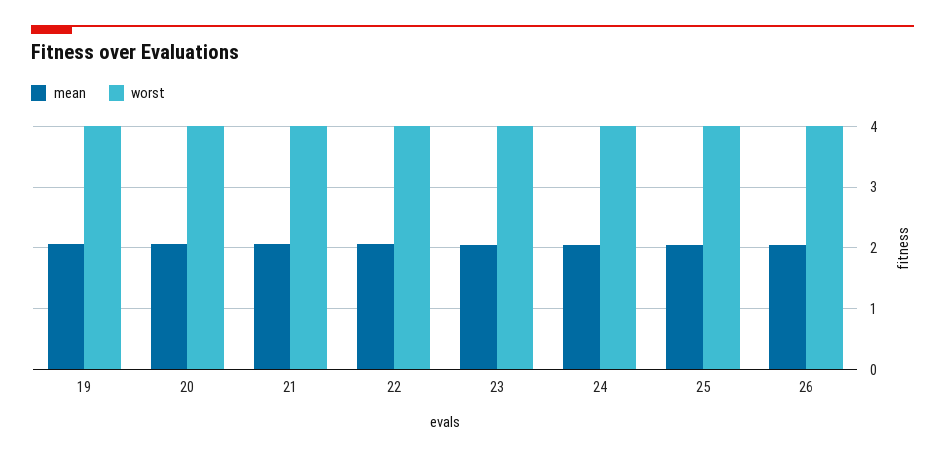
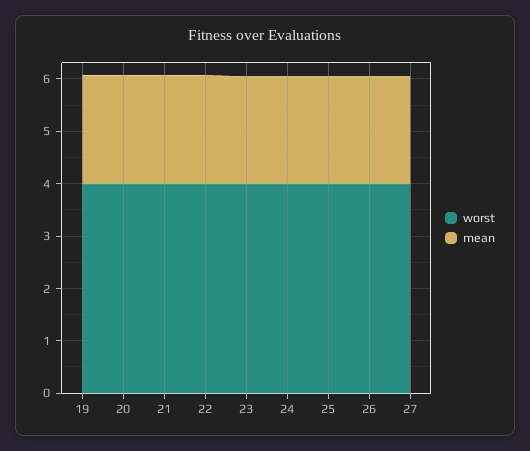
worst, 27: none -> 4
mean, 27: none -> 2

